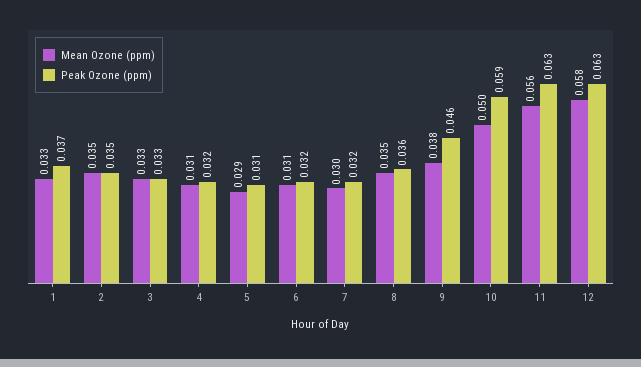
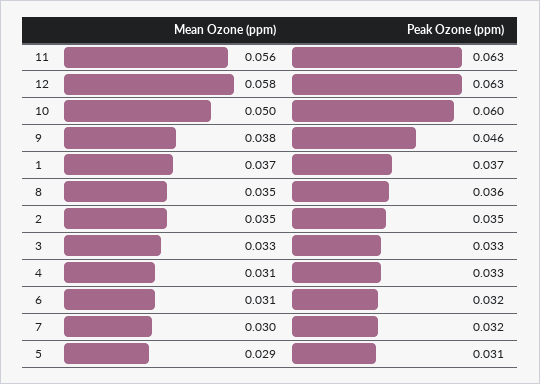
Mean Ozone (ppm), 1: 0.033 -> 0.037
Peak Ozone (ppm), 4: 0.032 -> 0.033
Peak Ozone (ppm), 10: 0.059 -> 0.06

